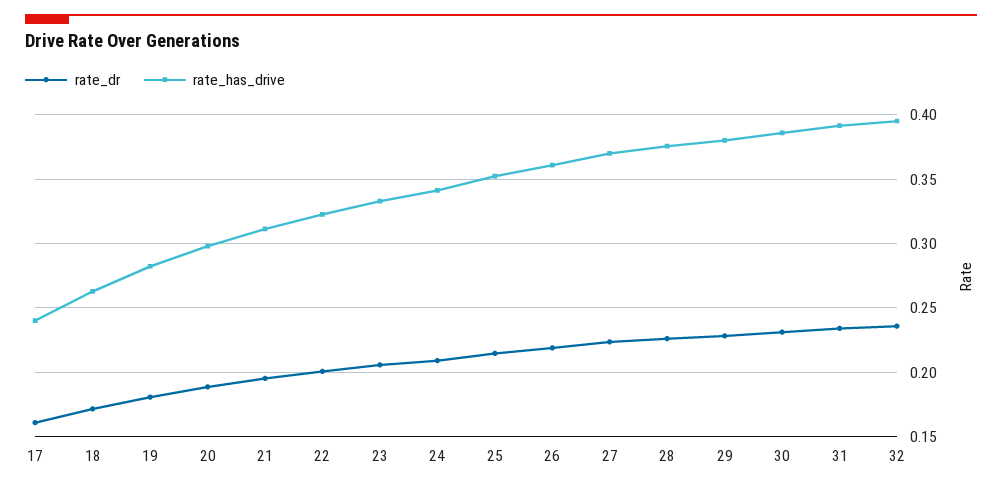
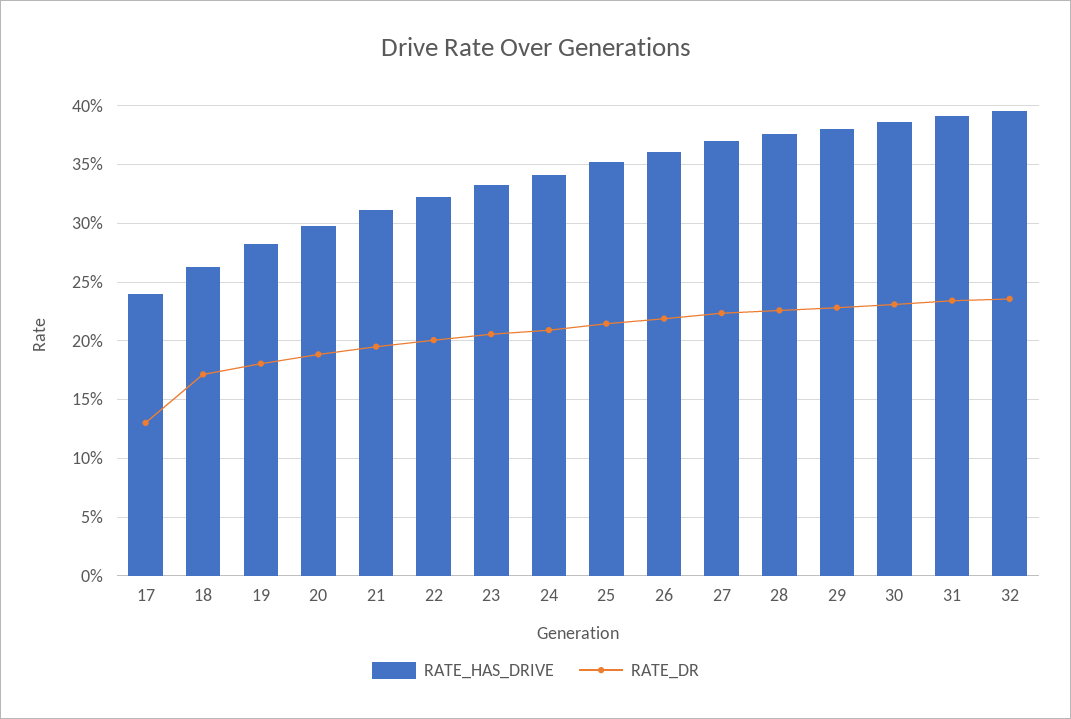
rate_dr, 17: 0.16 -> 0.13

